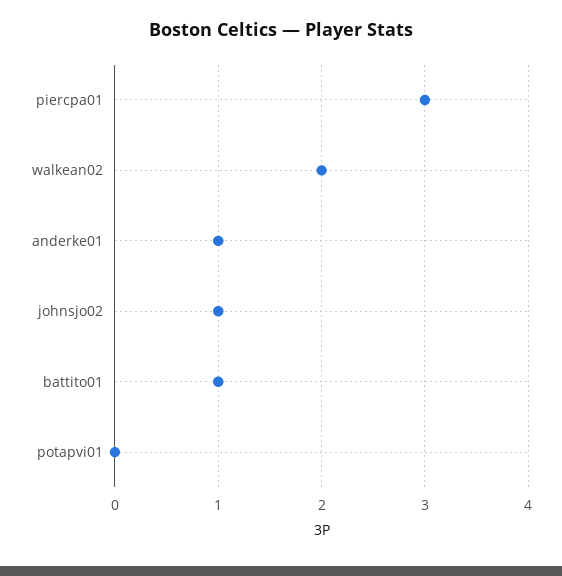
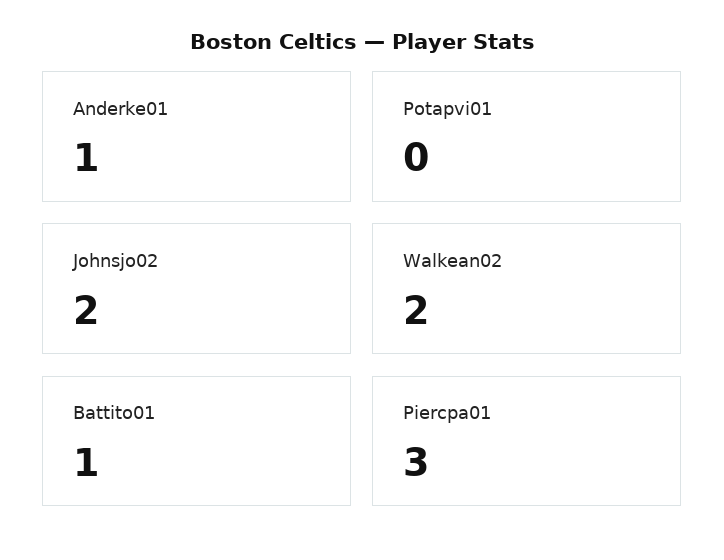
johnsjo02: 1 -> 2

